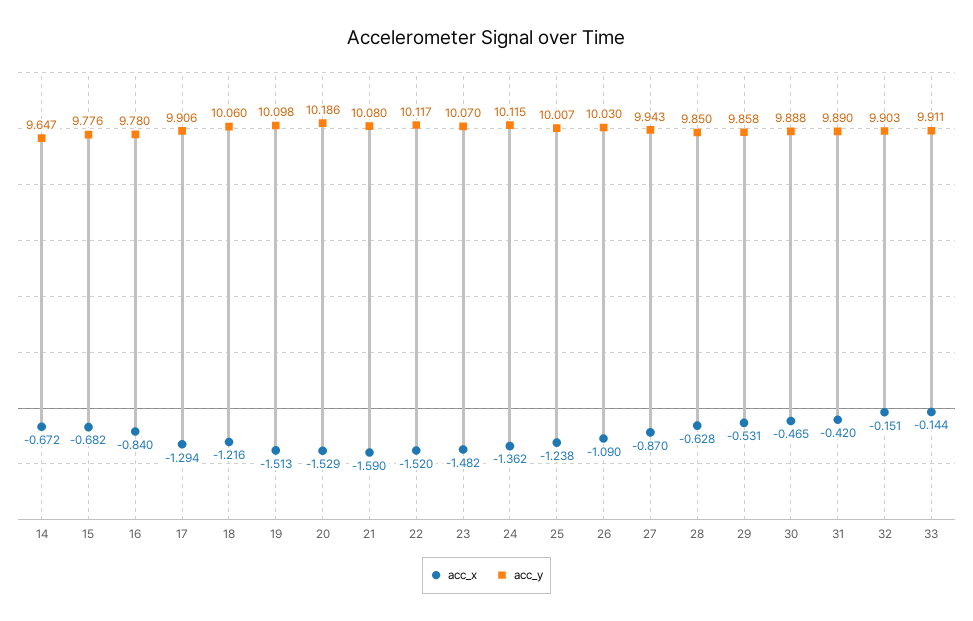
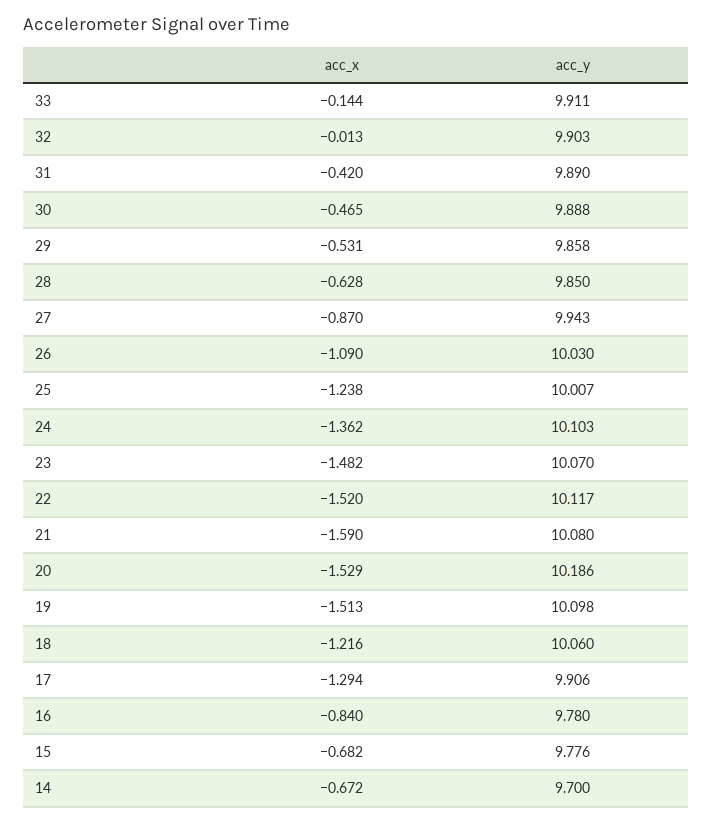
acc_y, 14: 9.647 -> 9.7
acc_y, 24: 10.115 -> 10.103
acc_x, 32: -0.151 -> -0.013

